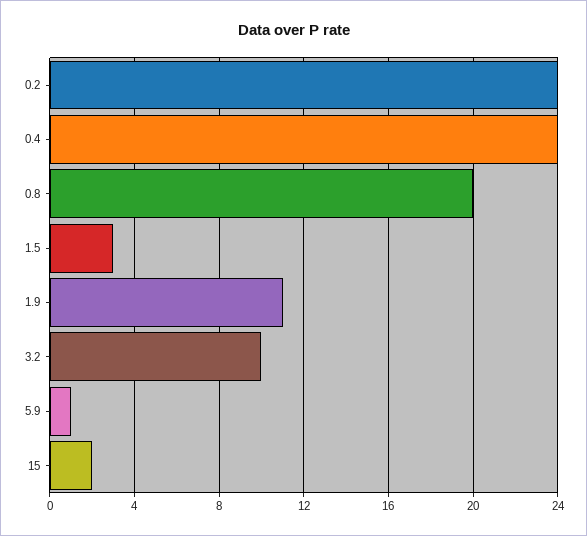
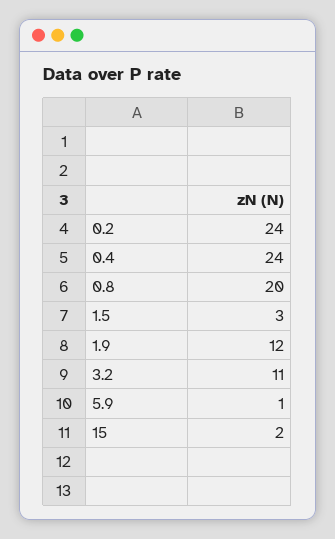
1.9: 11 -> 12
3.2: 10 -> 11

